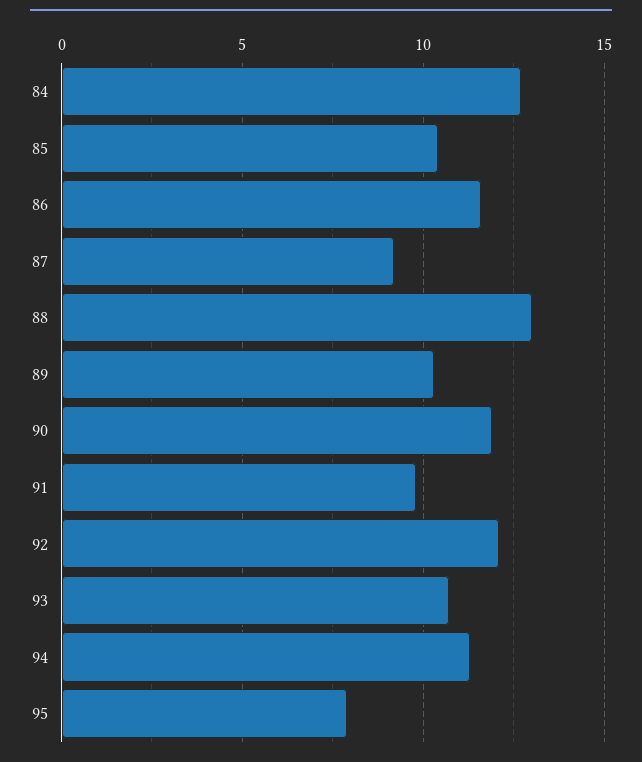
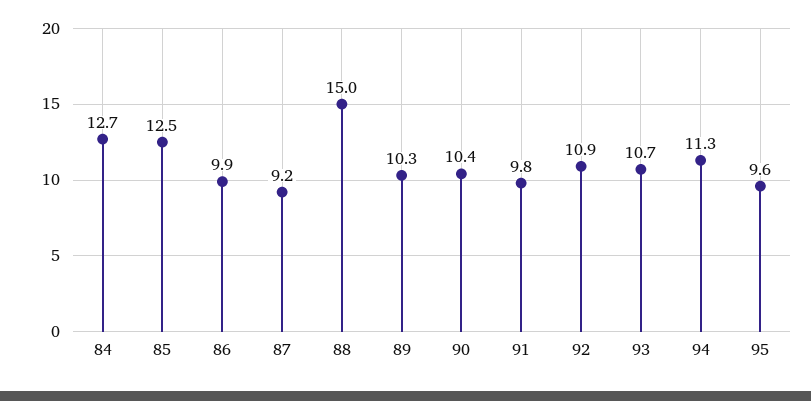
85: 10.5 -> 12.5
86: 11.5 -> 9.9
88: 13 -> 15
90: 12 -> 10.4
92: 12 -> 10.9
95: 8 -> 9.6

